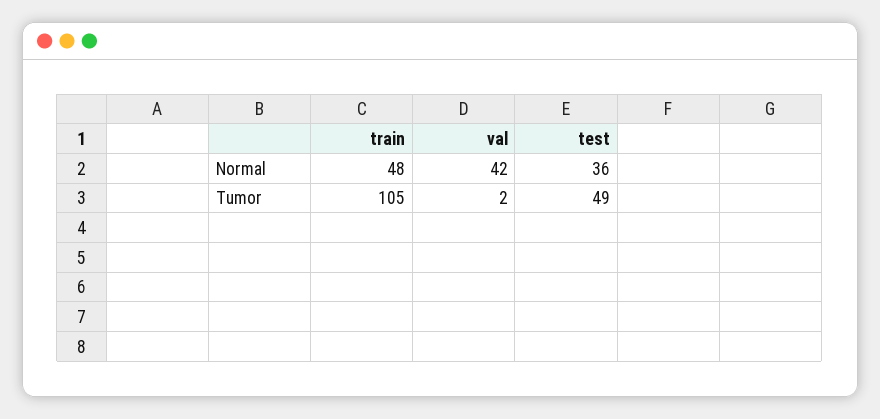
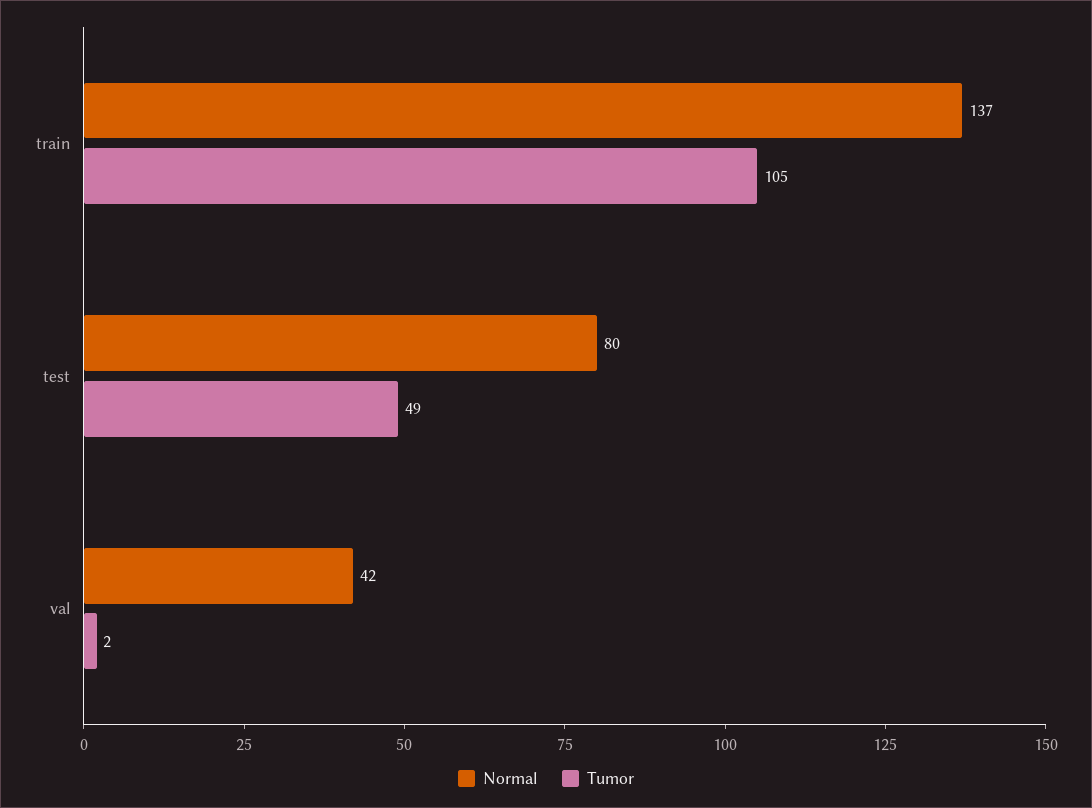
Normal, train: 48 -> 137
Normal, test: 36 -> 80

